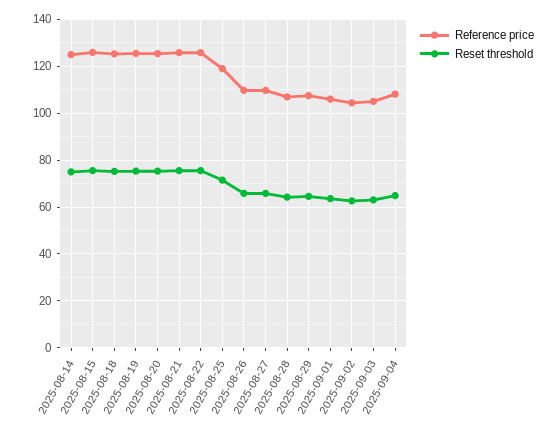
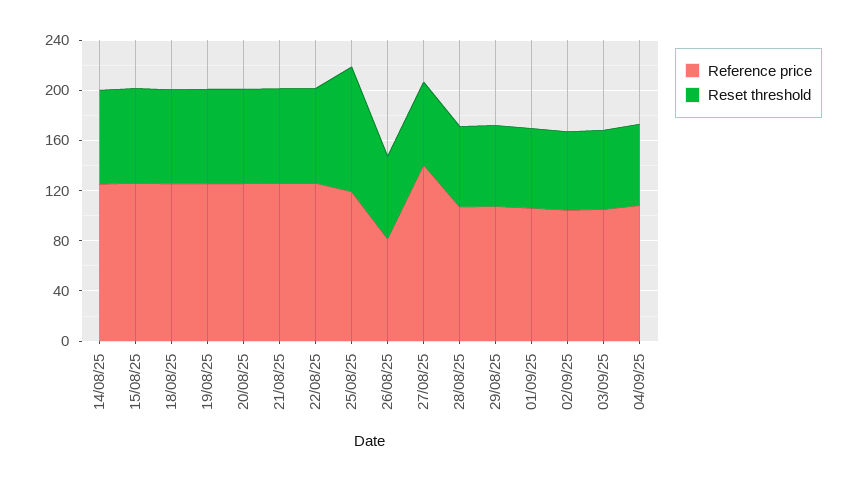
Reset threshold, 2025-08-25: 70 -> 100
Reference price, 2025-08-26: 110 -> 80
Reference price, 2025-08-27: 110 -> 140

